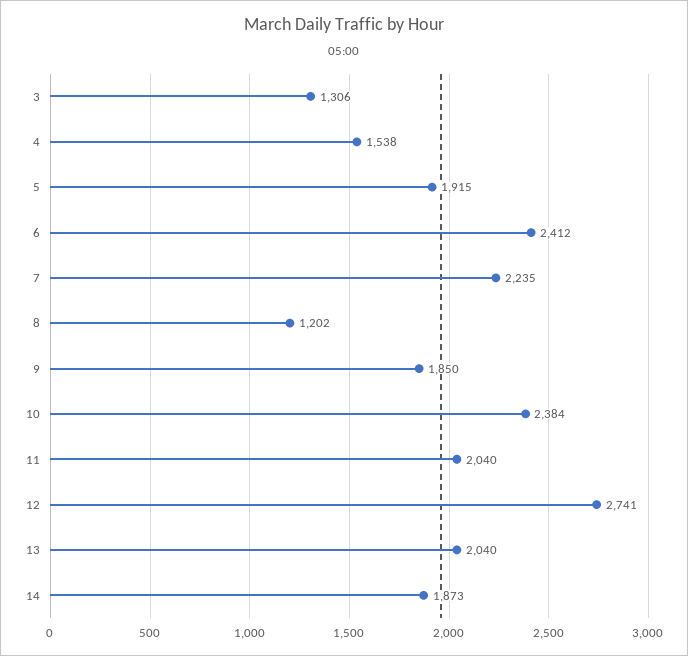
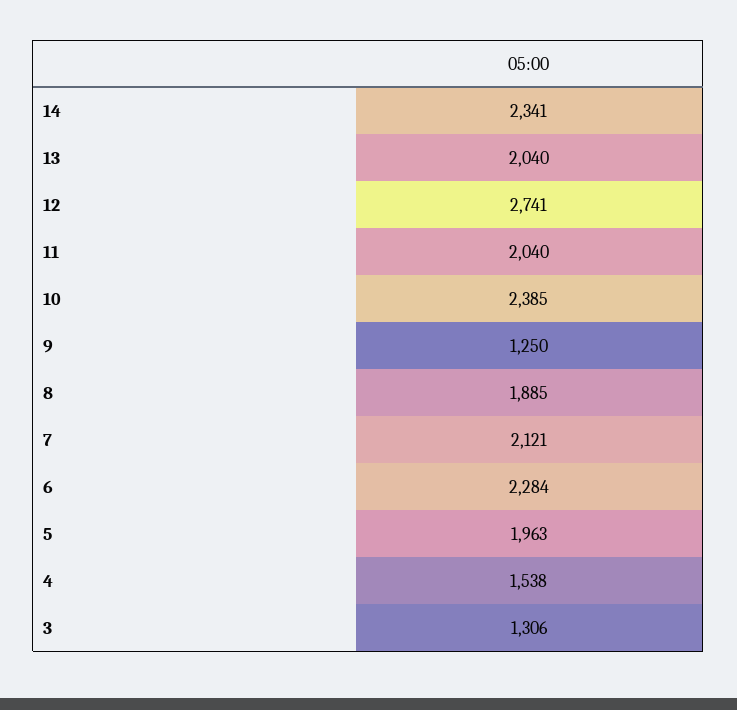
5: 1915 -> 1963
6: 2412 -> 2284
7: 2235 -> 2121
8: 1202 -> 1885
9: 1850 -> 1250
10: 2384 -> 2385
14: 1873 -> 2341

